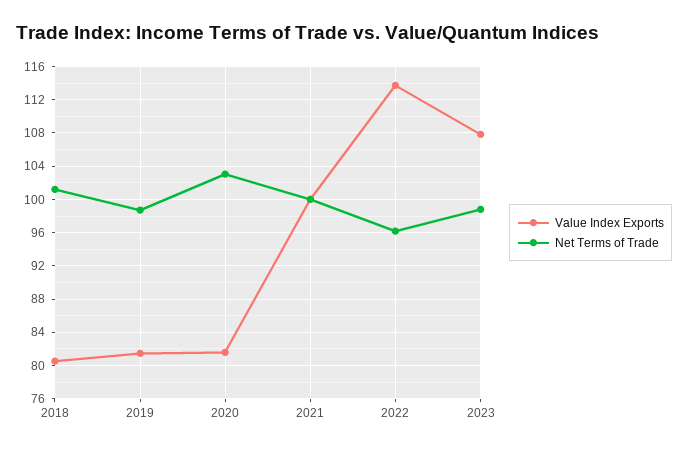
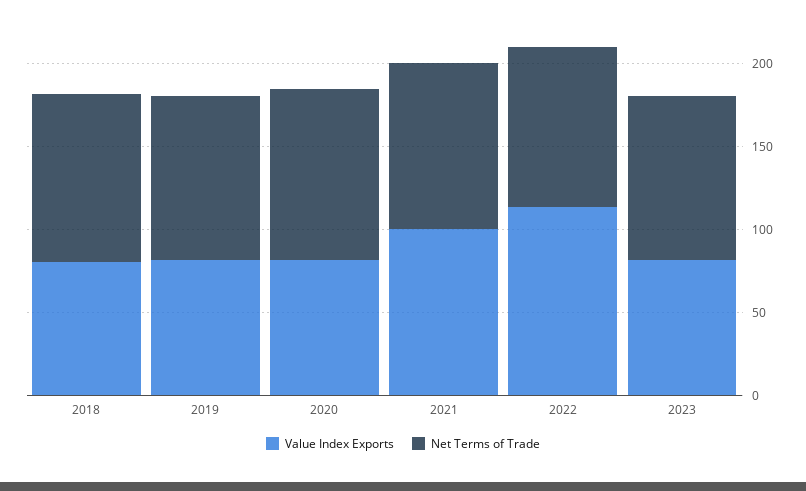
Value Index Exports, 2023: 108 -> 80

